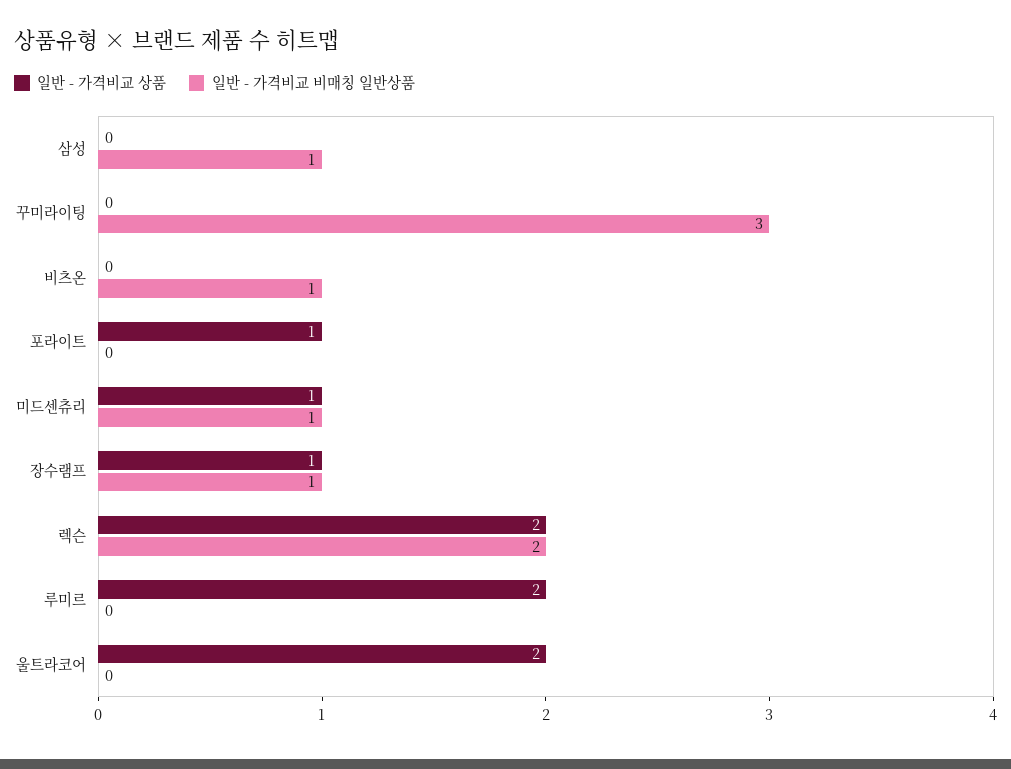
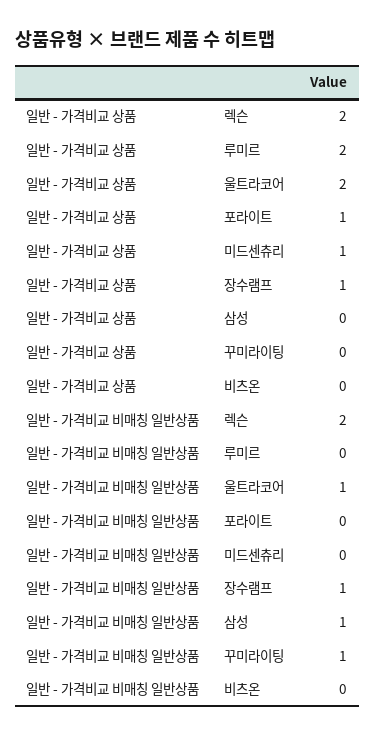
일반 - 가격비교 비매칭 일반상품, 꾸미라이팅: 3 -> 1
일반 - 가격비교 비매칭 일반상품, 비츠온: 1 -> 0
일반 - 가격비교 비매칭 일반상품, 미드센츄리: 1 -> 0
일반 - 가격비교 비매칭 일반상품, 울트라코어: 0 -> 1

